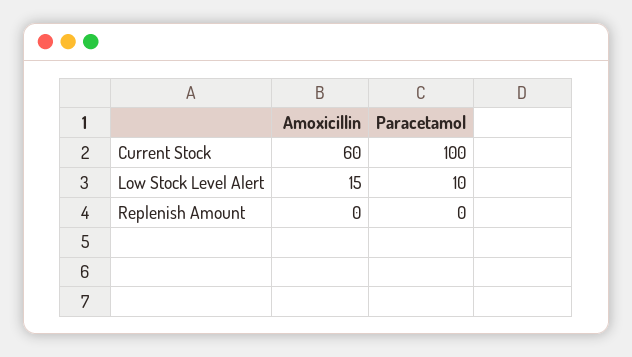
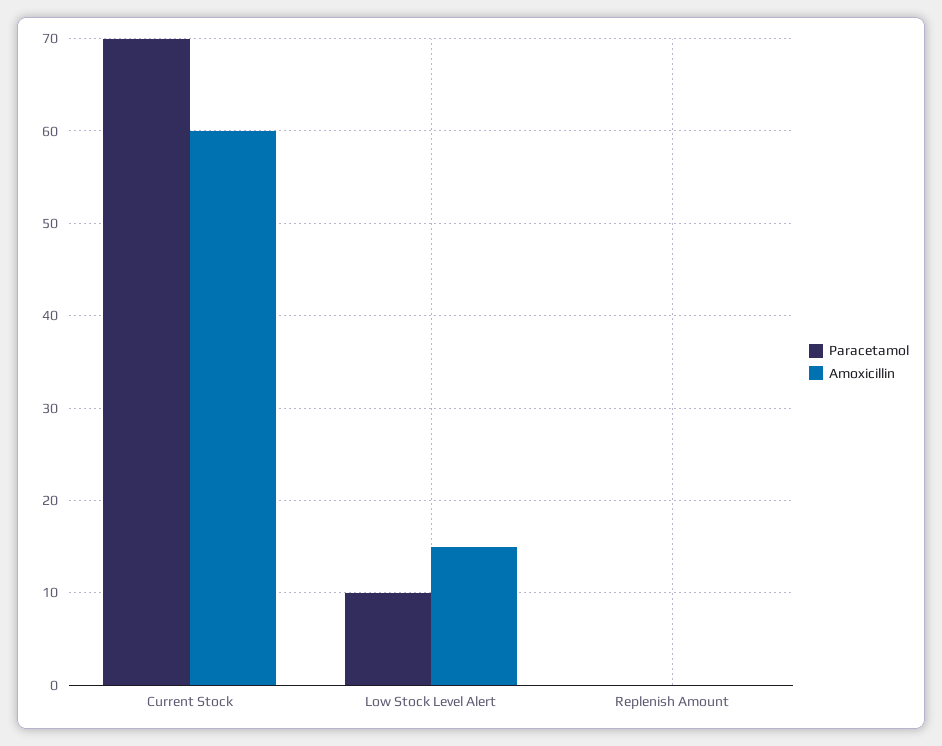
Paracetamol, Current Stock: 100 -> 70

